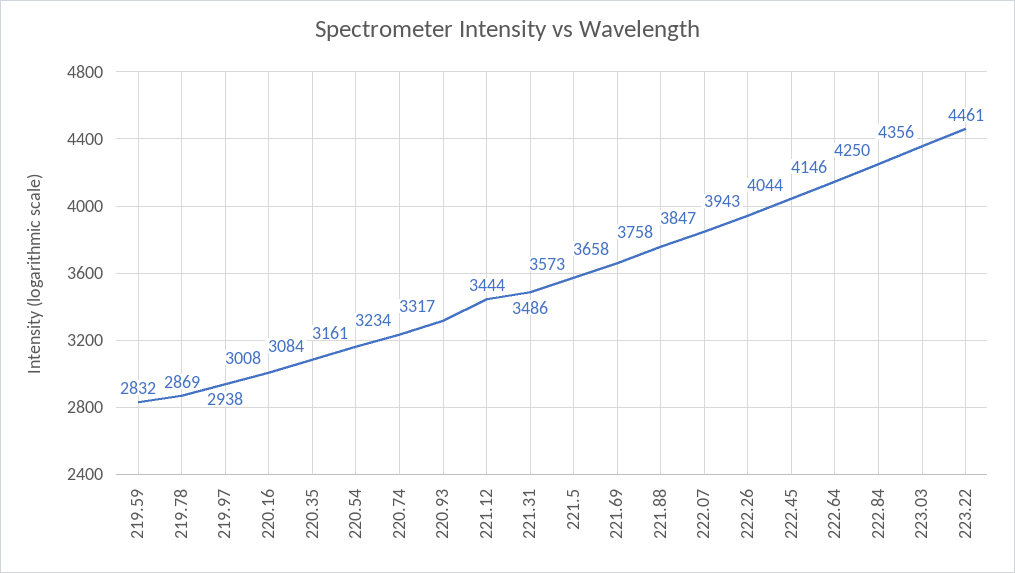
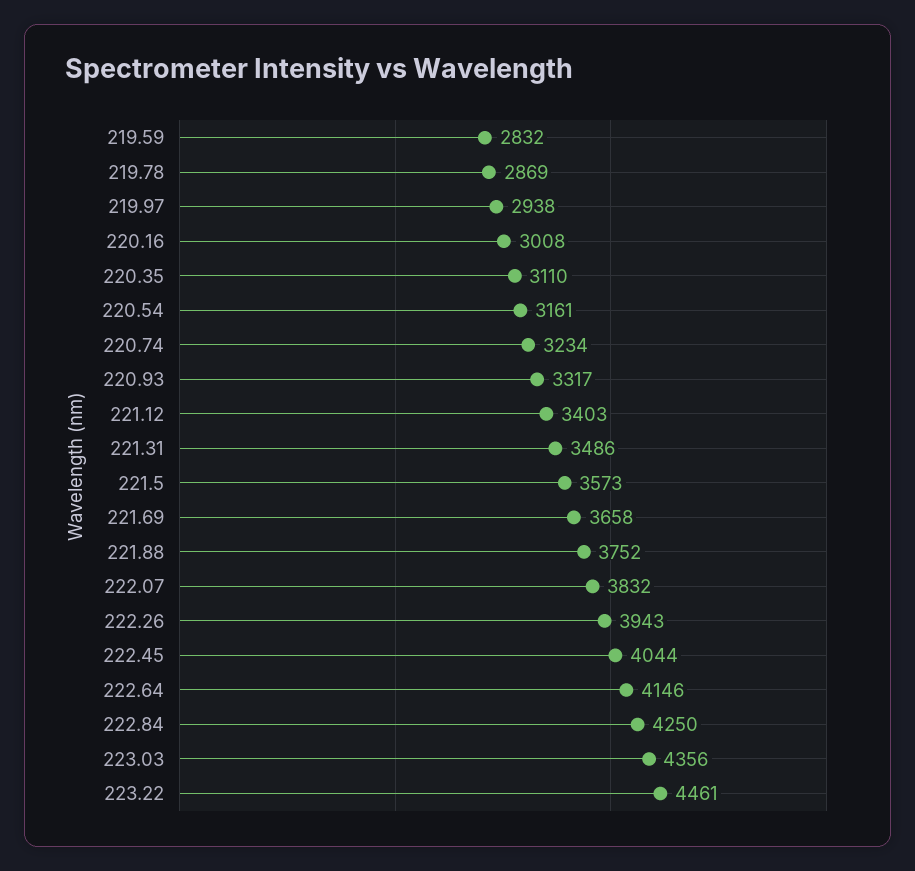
220.35: 3084 -> 3110
221.12: 3444 -> 3403
221.88: 3758 -> 3752
222.07: 3847 -> 3832

